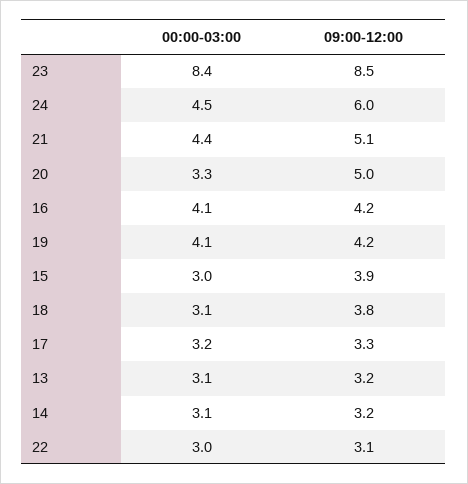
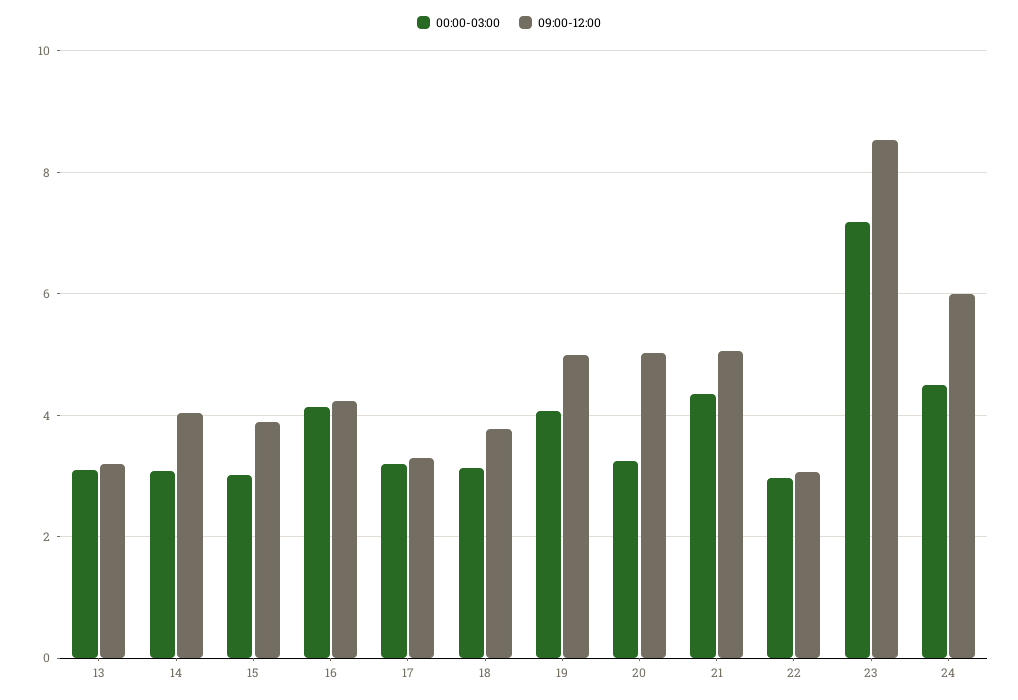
00:00-03:00, 23: 8.4 -> 7.2
09:00-12:00, 19: 4.2 -> 5
09:00-12:00, 14: 3.2 -> 4

